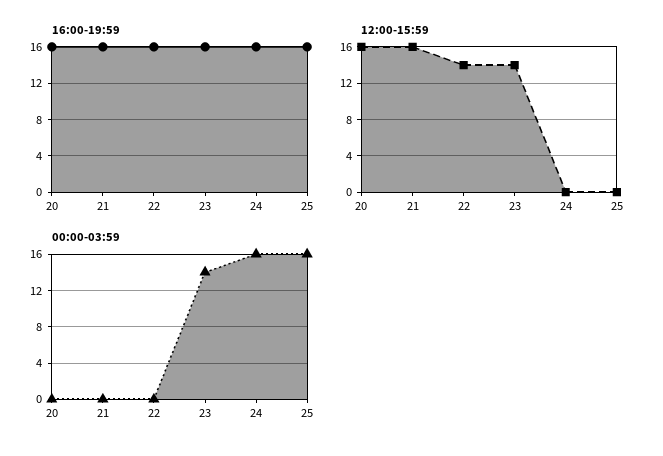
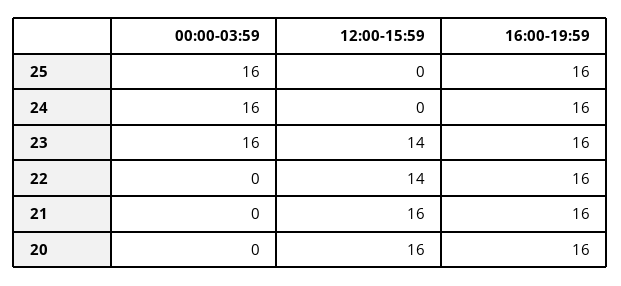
00:00-03:59, 23: 14 -> 16

